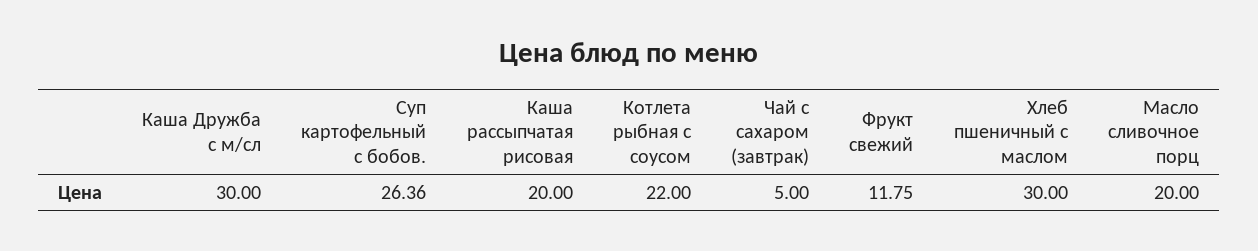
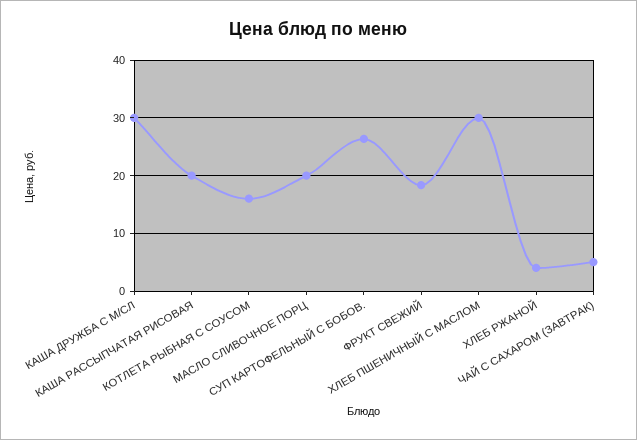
Котлета рыбная с соусом: 22 -> 16
Фрукт свежий: 11.75 -> 18
ХЛЕБ РЖАНОЙ: none -> 4

